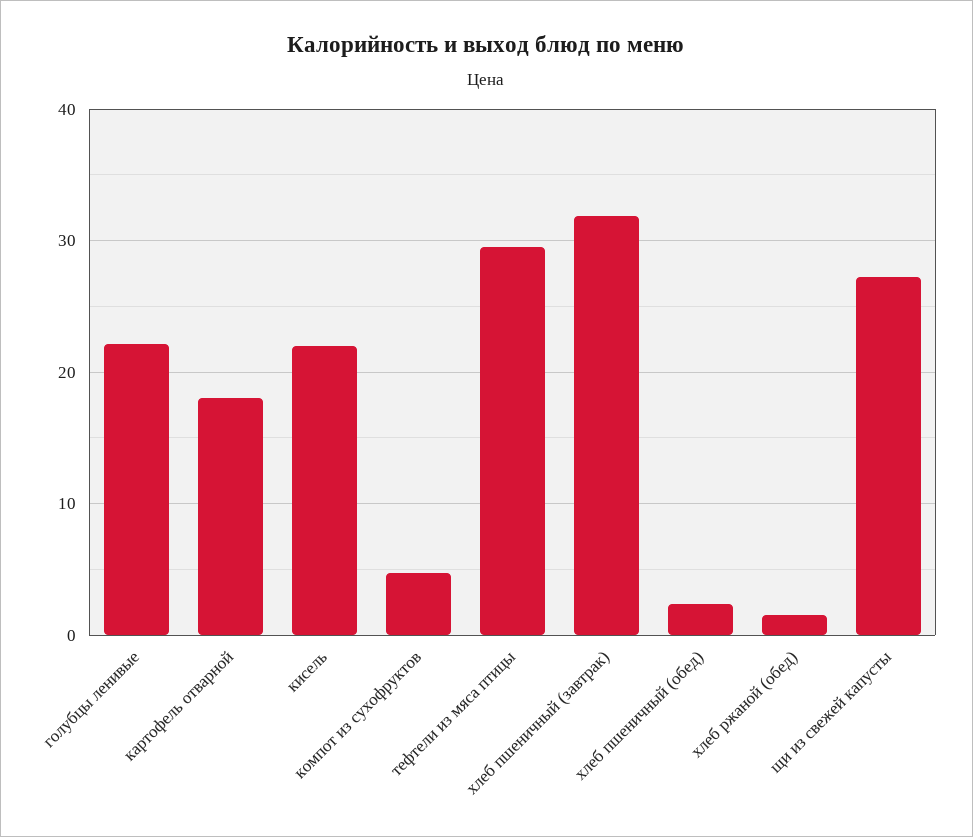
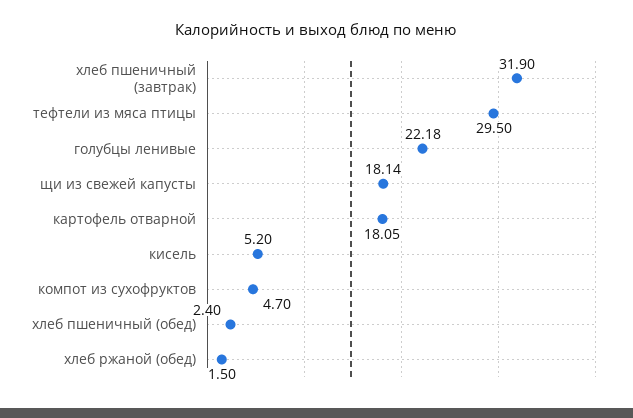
кисель: 22 -> 5.2
щи из свежей капусты: 27 -> 18.14

